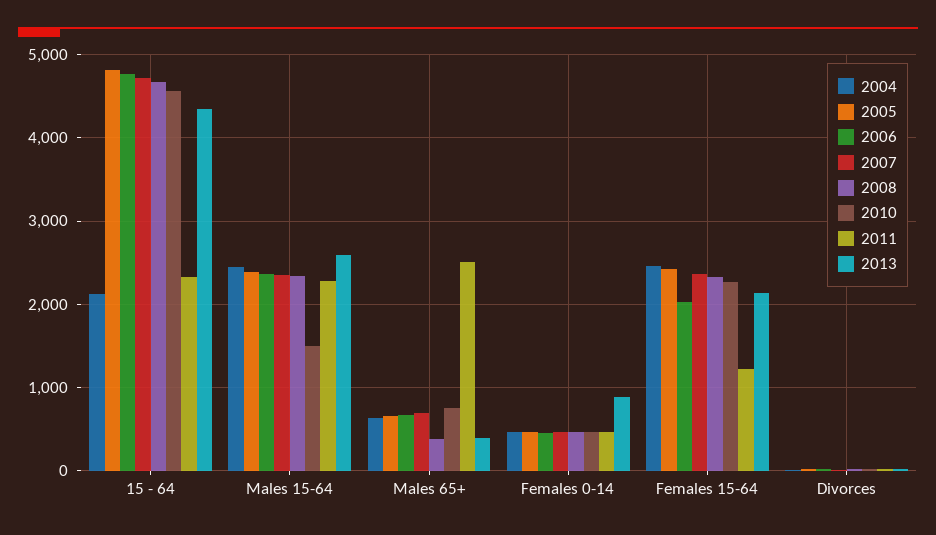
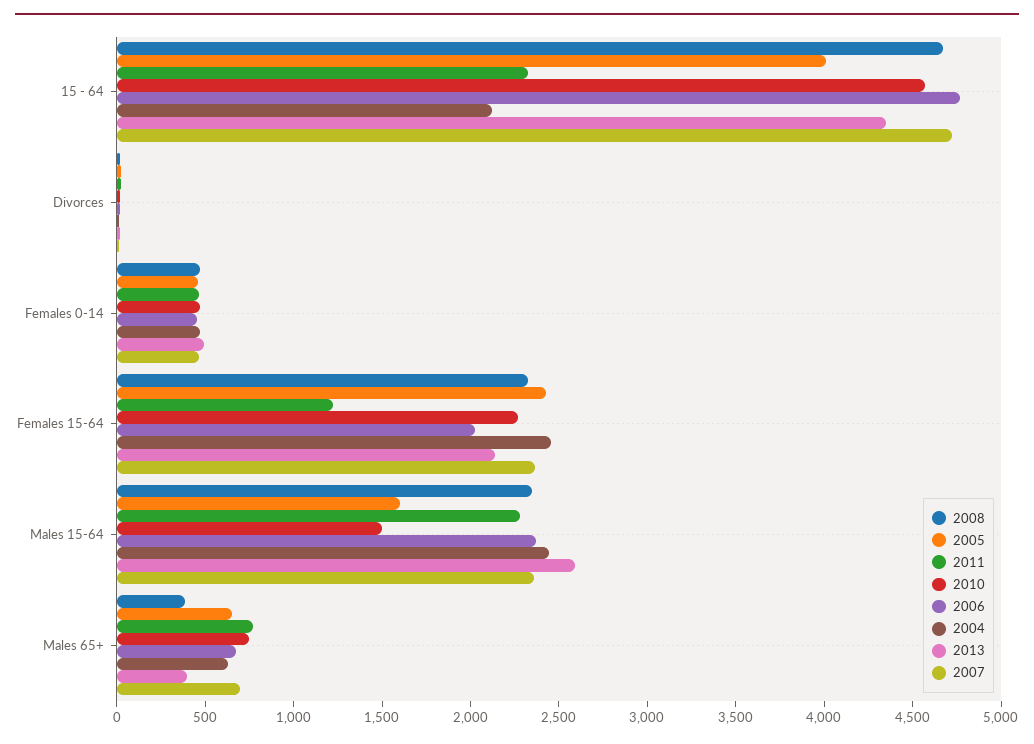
2005, 15 - 64: 4800 -> 4000
2005, Males 15-64: 2400 -> 1600
2011, Males 65+: 2500 -> 800
2013, Females 0-14: 900 -> 500

